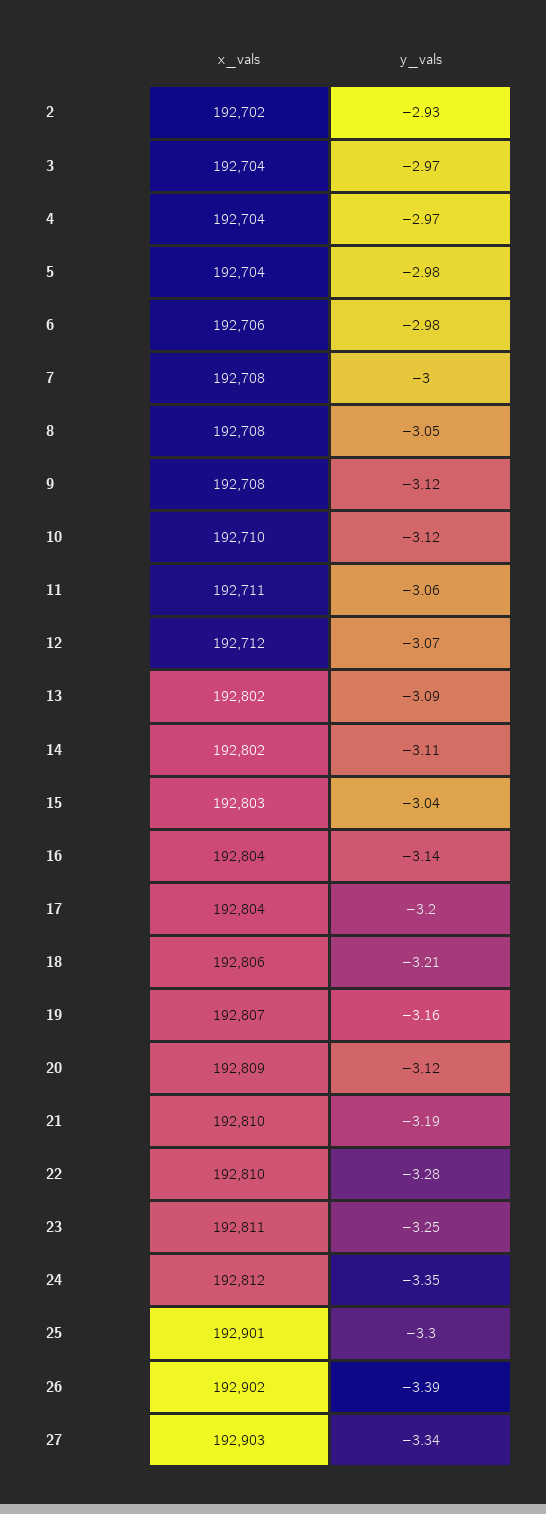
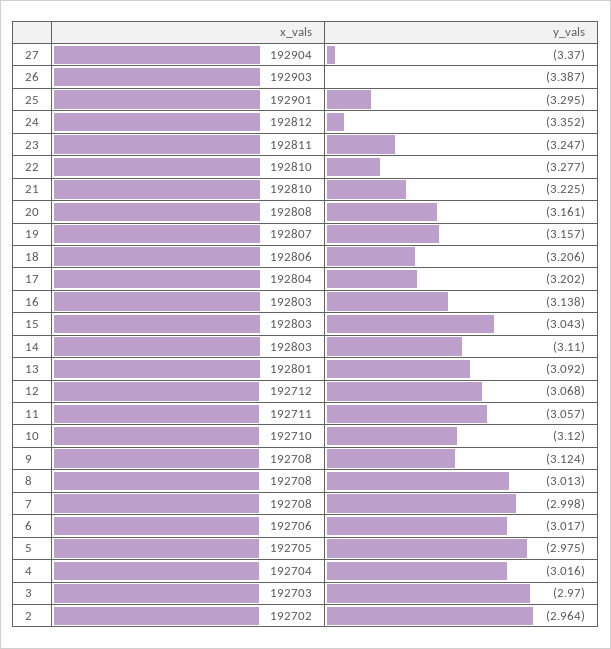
y_vals, 2: -2.93 -> -2.964
x_vals, 3: 192704 -> 192703
y_vals, 4: -2.97 -> -3.016
x_vals, 5: 192704 -> 192705
y_vals, 6: -2.98 -> -3.017
y_vals, 8: -3.05 -> -3.013
x_vals, 13: 192802 -> 192801
x_vals, 14: 192802 -> 192803
x_vals, 16: 192804 -> 192803
x_vals, 20: 192809 -> 192808
y_vals, 20: -3.12 -> -3.161
y_vals, 21: -3.19 -> -3.225
x_vals, 26: 192902 -> 192903
x_vals, 27: 192903 -> 192904
y_vals, 27: -3.34 -> -3.37

